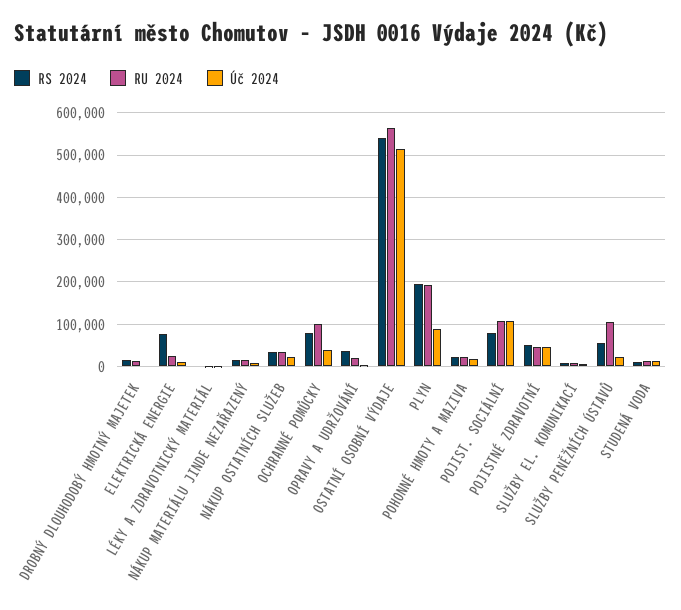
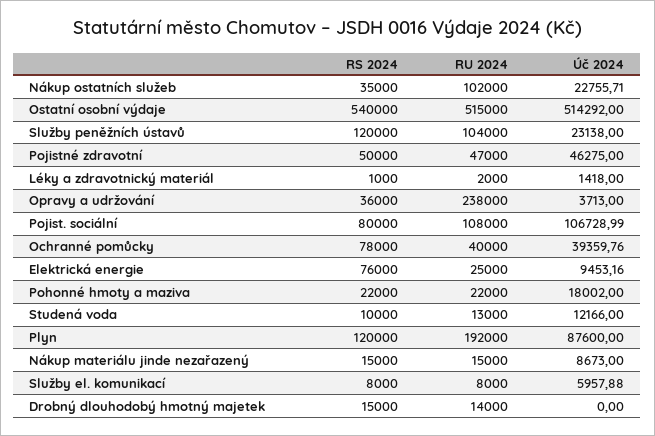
RU 2024, NÁKUP OSTATNÍCH SLUŽEB: 40000 -> 102000
RU 2024, OCHRANNÉ POMŮCKY: 100000 -> 40000
RU 2024, OPRAVY A UDRŽOVÁNÍ: 20000 -> 238000
RU 2024, OSTATNÍ OSOBNÍ VÝDAJE: 560000 -> 515000
RS 2024, PLYN: 200000 -> 120000
RS 2024, SLUŽBY PENĚŽNÍCH ÚSTAVŮ: 60000 -> 120000

